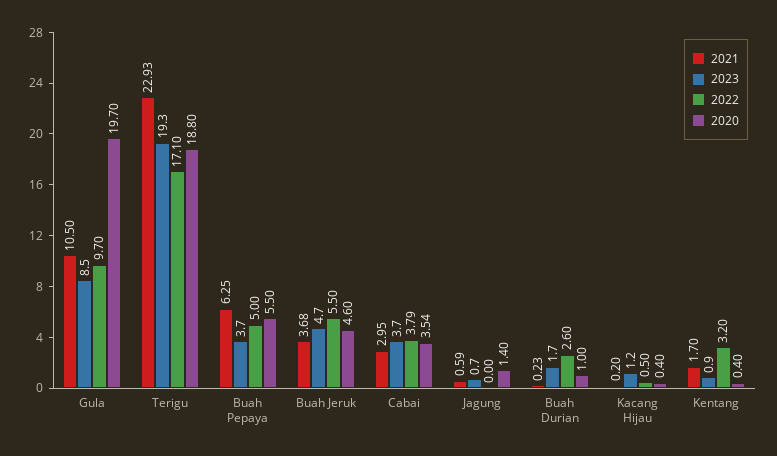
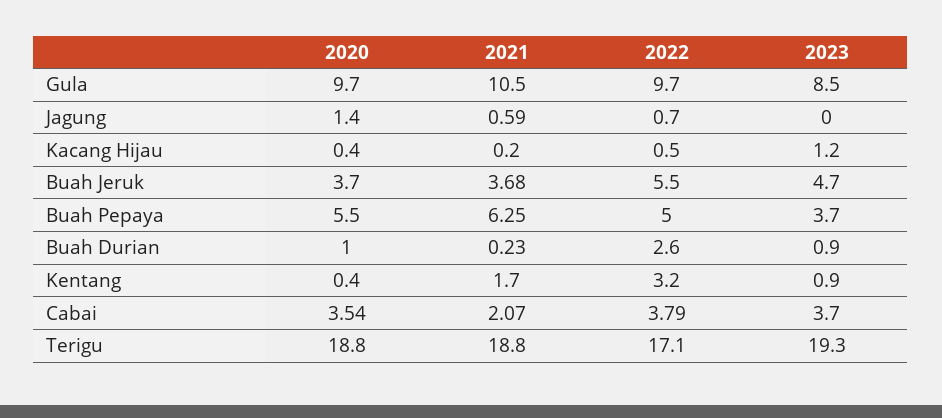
2020, Gula: 19.7 -> 9.7
2021, Terigu: 22.93 -> 18.8
2020, Buah Jeruk: 4.6 -> 3.7
2021, Cabai: 2.95 -> 2.07
2023, Jagung: 0.7 -> 0
2022, Jagung: 0 -> 0.7
2023, Buah Durian: 1.7 -> 0.9

